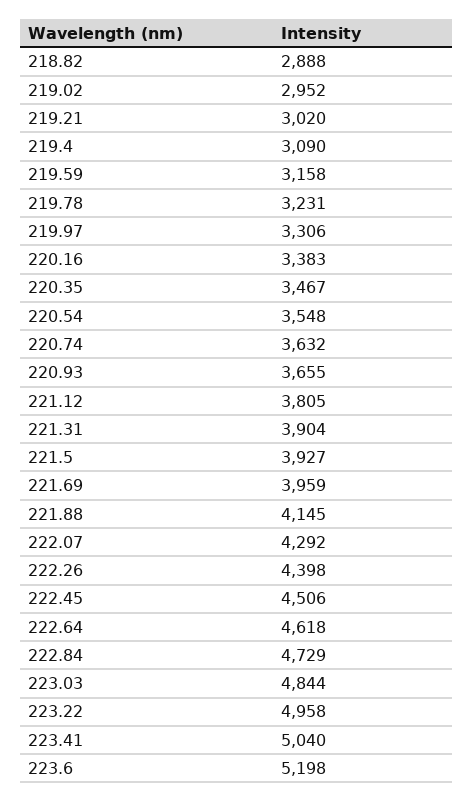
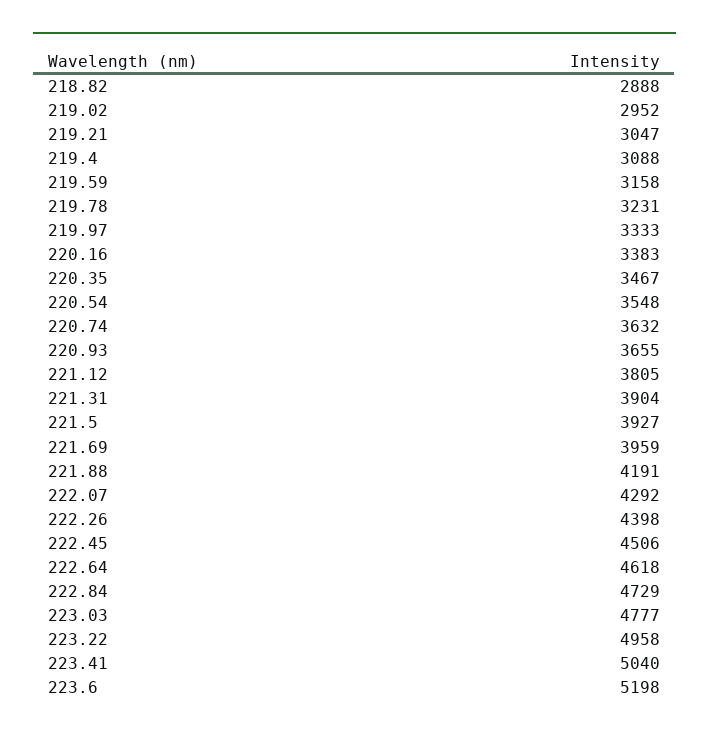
219.21: 3020 -> 3047
219.4: 3090 -> 3088
219.97: 3306 -> 3333
221.88: 4145 -> 4191
223.03: 4844 -> 4777

